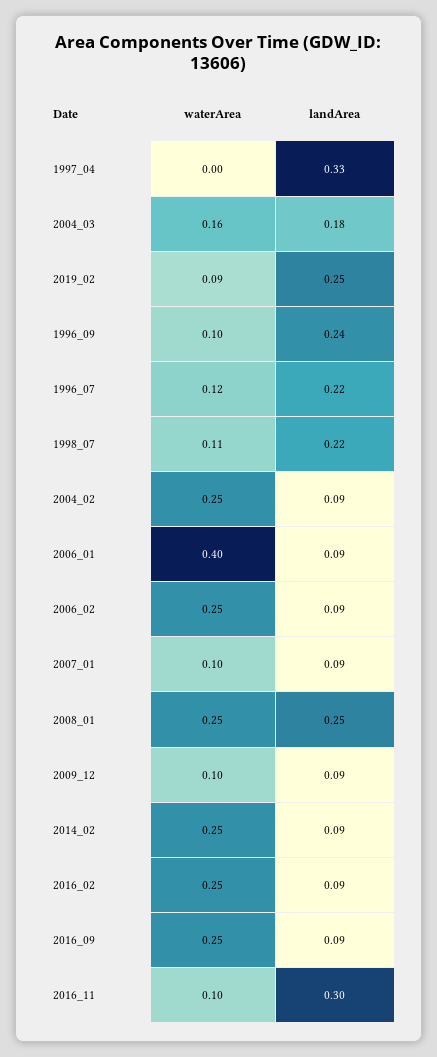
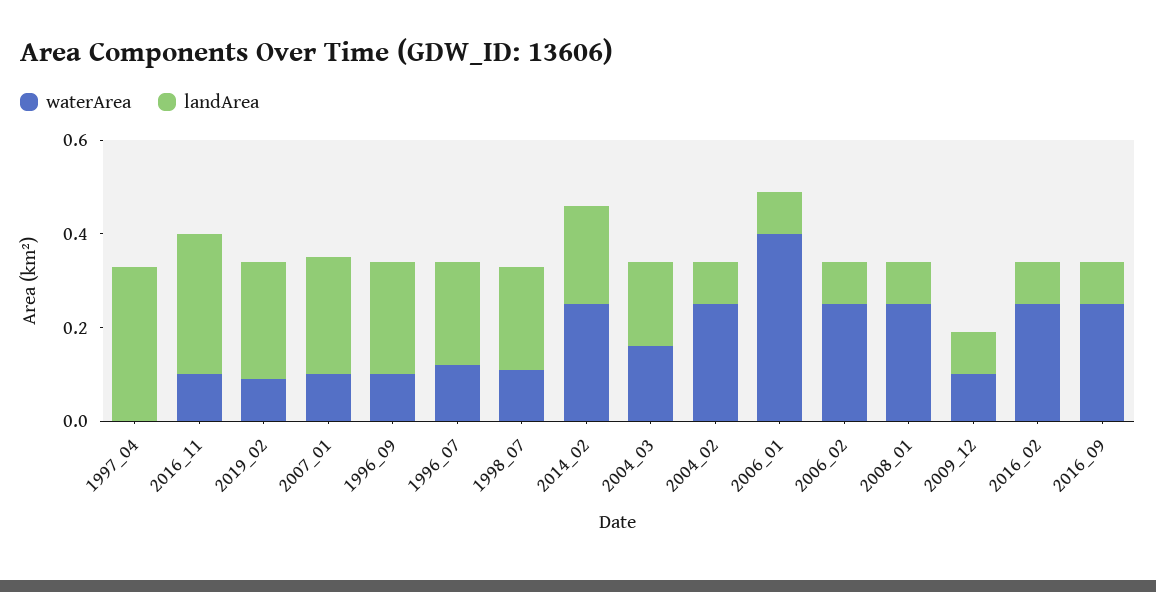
landArea, 2007_01: 0.09 -> 0.25
landArea, 2008_01: 0.25 -> 0.1
landArea, 2014_02: 0.09 -> 0.2

